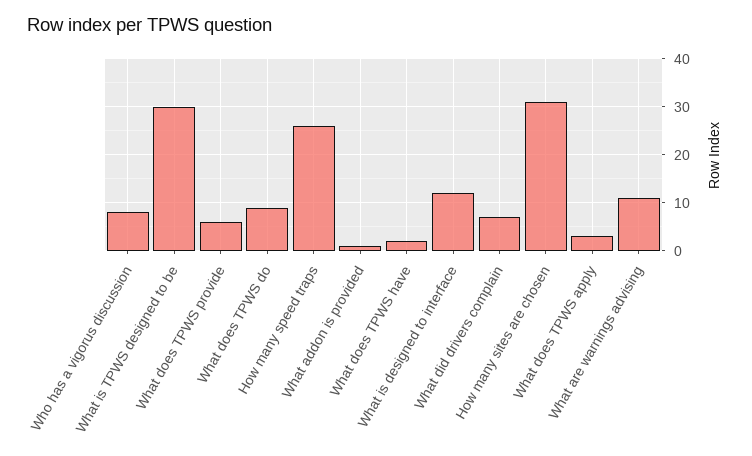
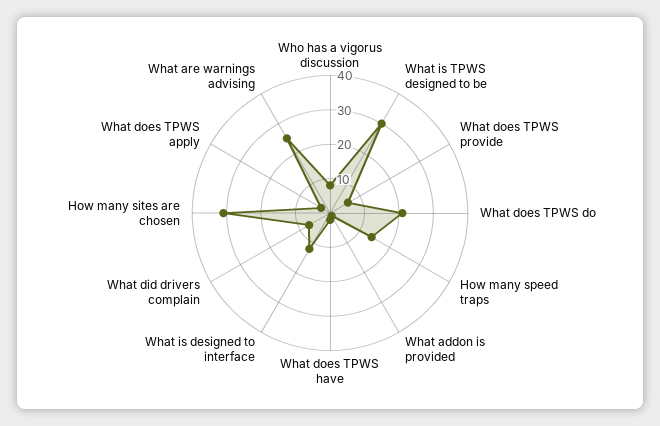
What does TPWS do: 10 -> 20
How many speed traps: 25 -> 15
What are warnings advising: 10 -> 25

